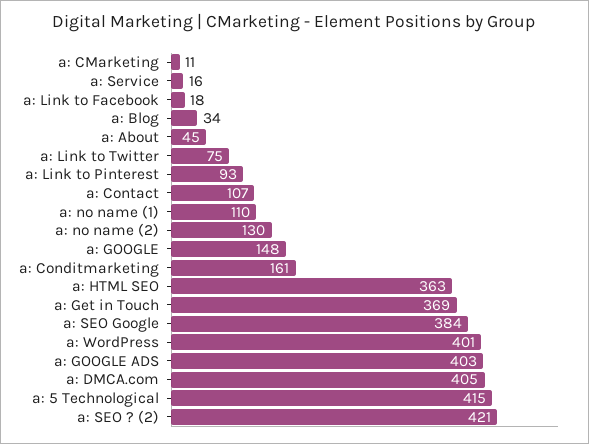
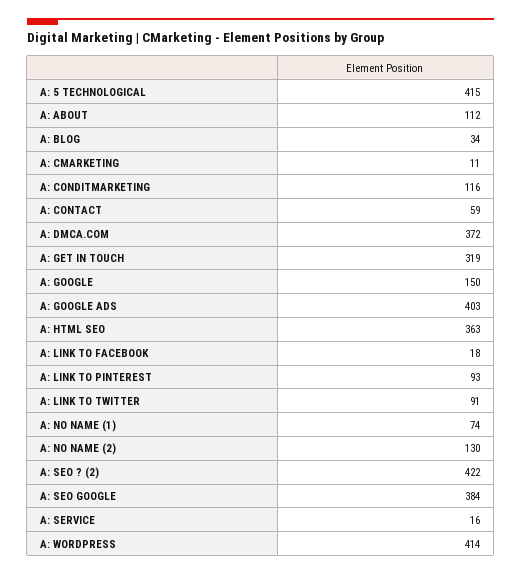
a: About: 45 -> 112
a: Link to Twitter: 75 -> 91
a: Contact: 107 -> 59
a: no name (1): 110 -> 74
a: GOOGLE: 148 -> 150
a: Conditmarketing: 161 -> 116
a: Get in Touch: 369 -> 319
a: WordPress: 401 -> 414
a: DMCA.com: 405 -> 372
a: SEO ? (2): 421 -> 422

